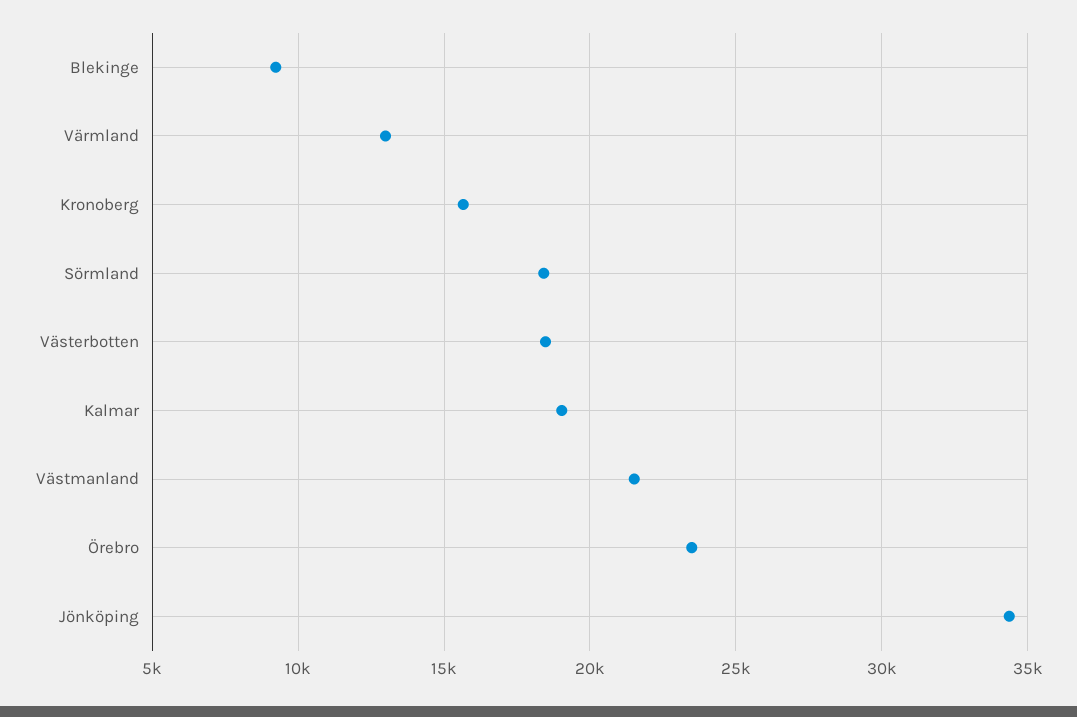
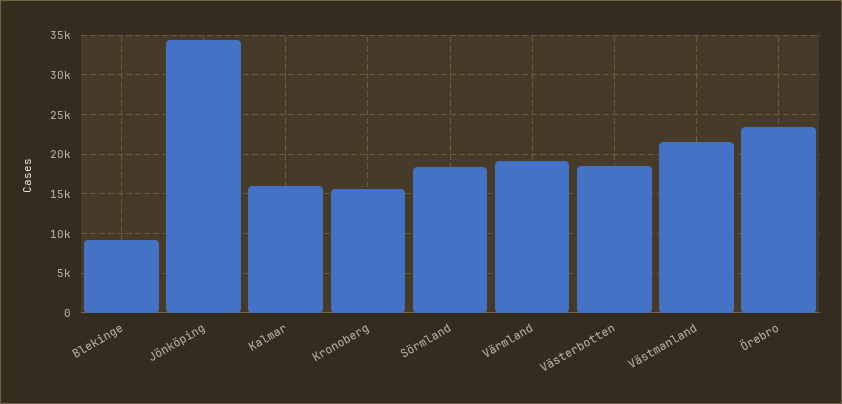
Värmland: 13000 -> 19000
Kalmar: 19000 -> 16000

